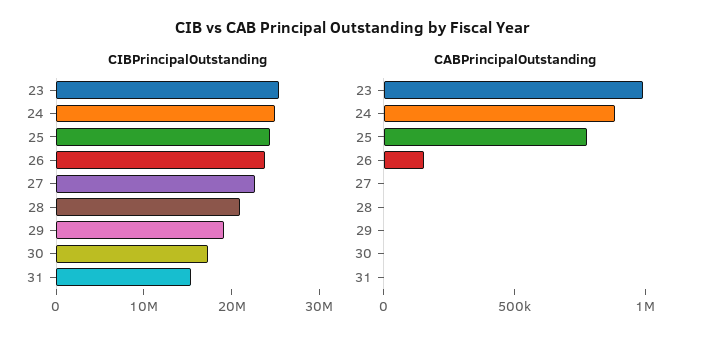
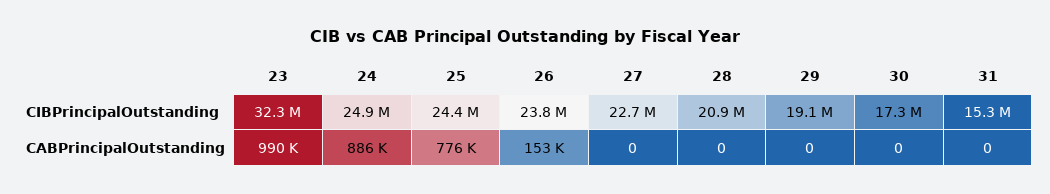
CIBPrincipalOutstanding, 23: 26000000 -> 32300000

